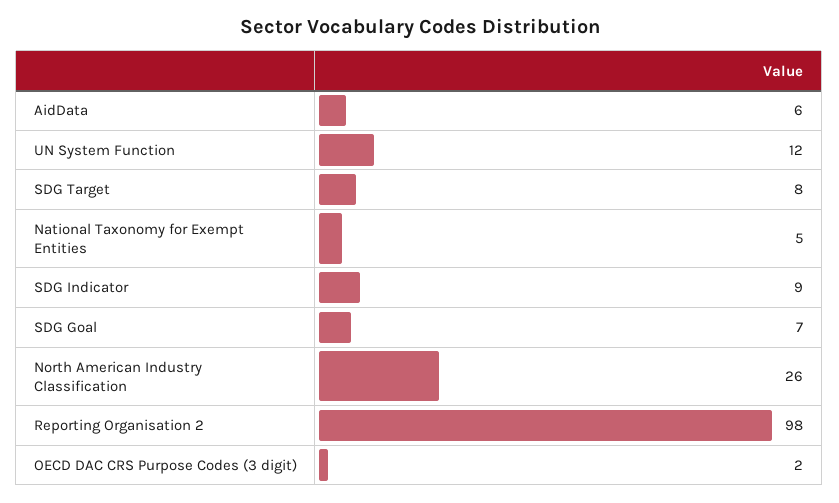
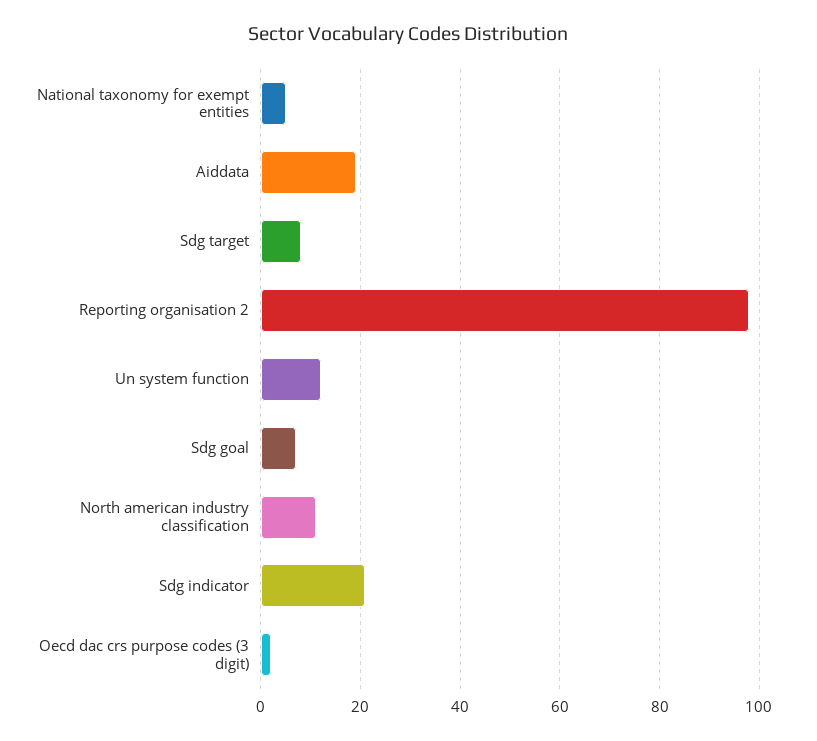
AidData: 6 -> 20
SDG Indicator: 9 -> 20
North American Industry Classification: 26 -> 10

